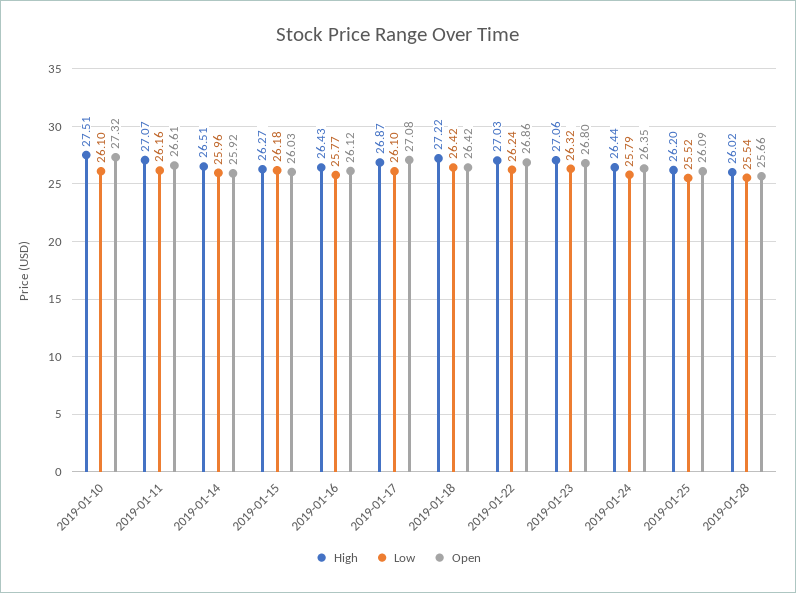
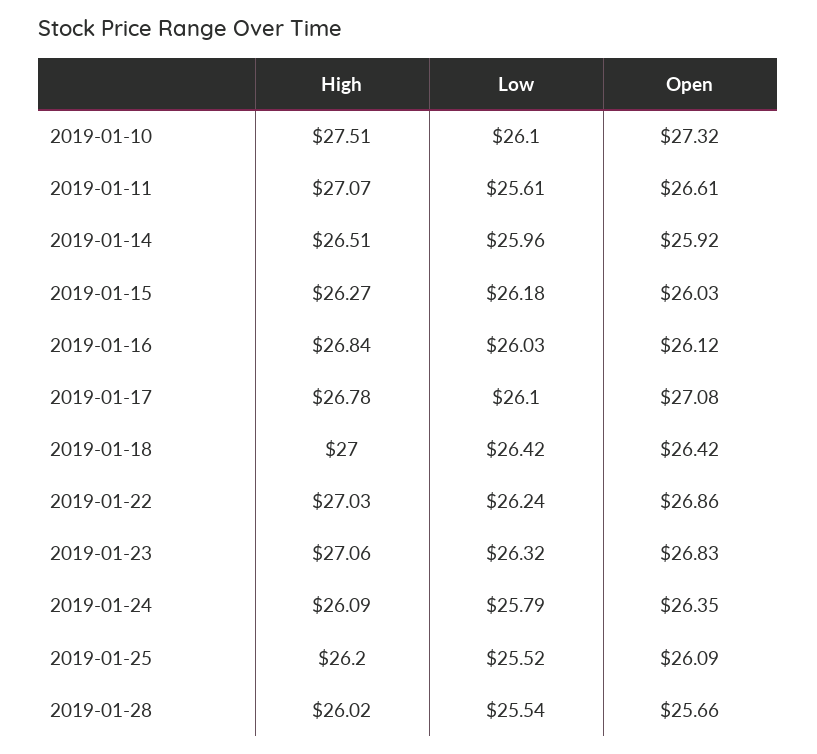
Low, 2019-01-11: 26.16 -> 25.61
High, 2019-01-16: 26.43 -> 26.84
Low, 2019-01-16: 25.77 -> 26.03
High, 2019-01-17: 26.87 -> 26.78
High, 2019-01-18: 27.22 -> 27
Open, 2019-01-23: 26.8 -> 26.83
High, 2019-01-24: 26.44 -> 26.09

